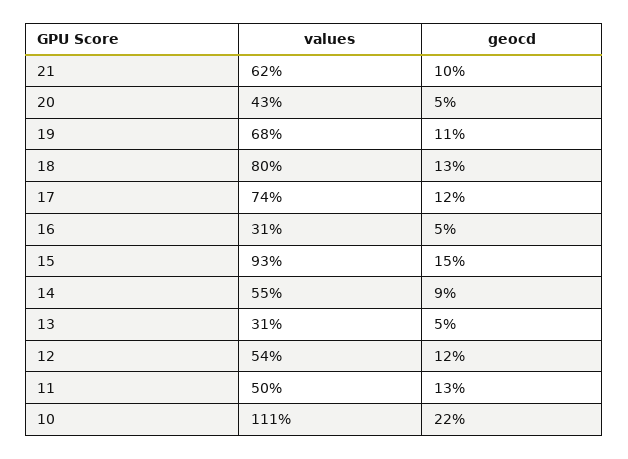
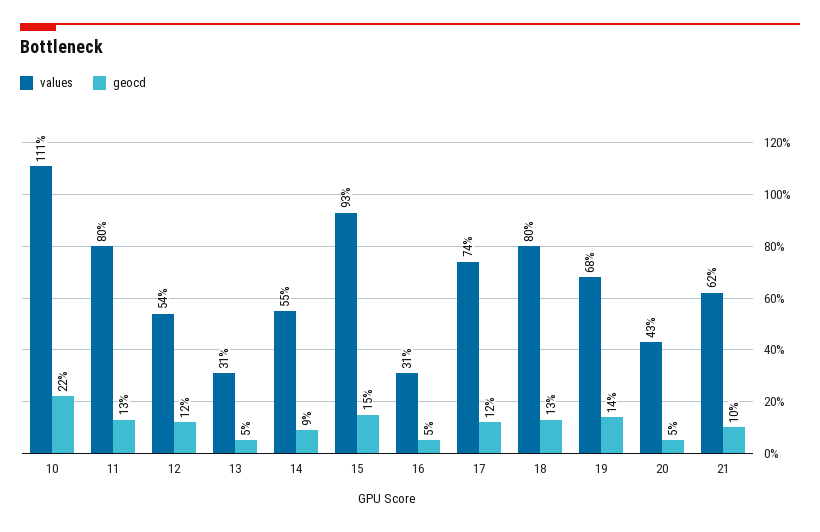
geocd, 19: 11 -> 14
values, 11: 50 -> 80

